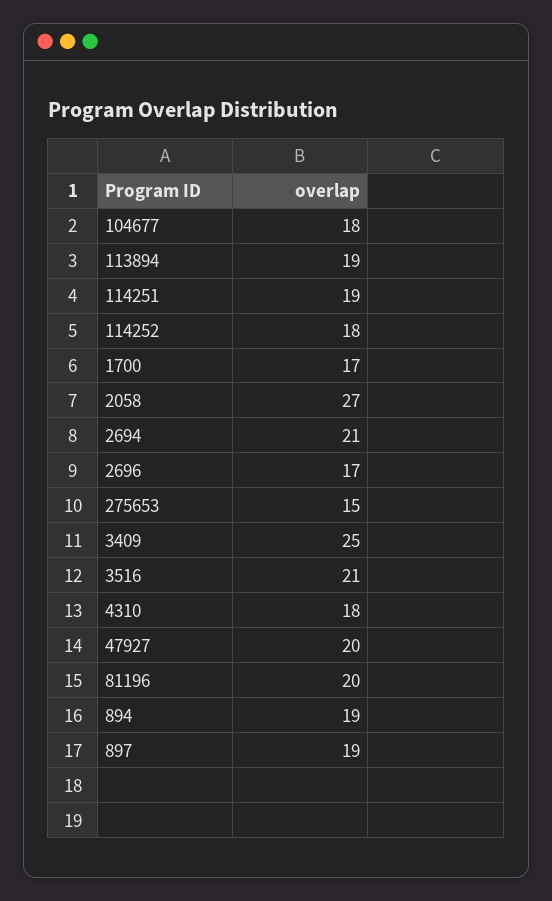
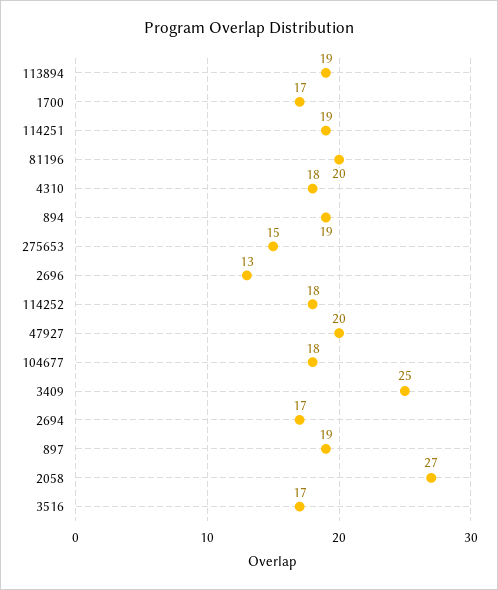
2694: 21 -> 17
2696: 17 -> 13
3516: 21 -> 17

